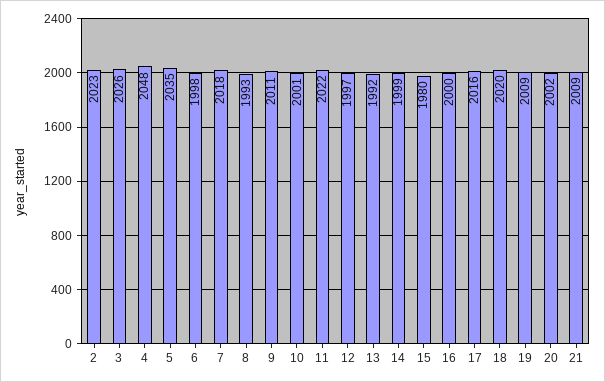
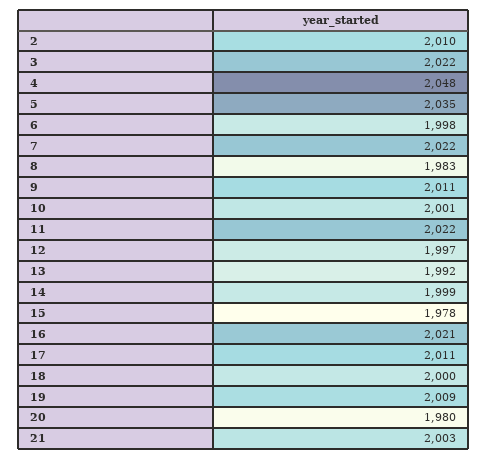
2: 2023 -> 2010
3: 2026 -> 2022
7: 2018 -> 2022
8: 1993 -> 1983
15: 1980 -> 1978
16: 2000 -> 2021
17: 2016 -> 2011
18: 2020 -> 2000
20: 2002 -> 1980
21: 2009 -> 2003

